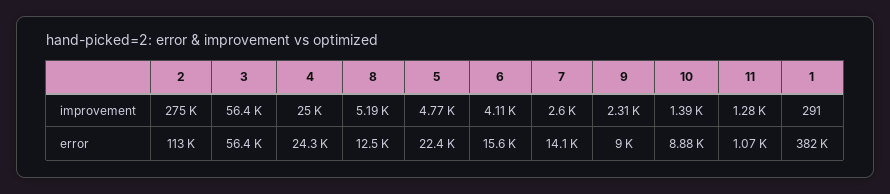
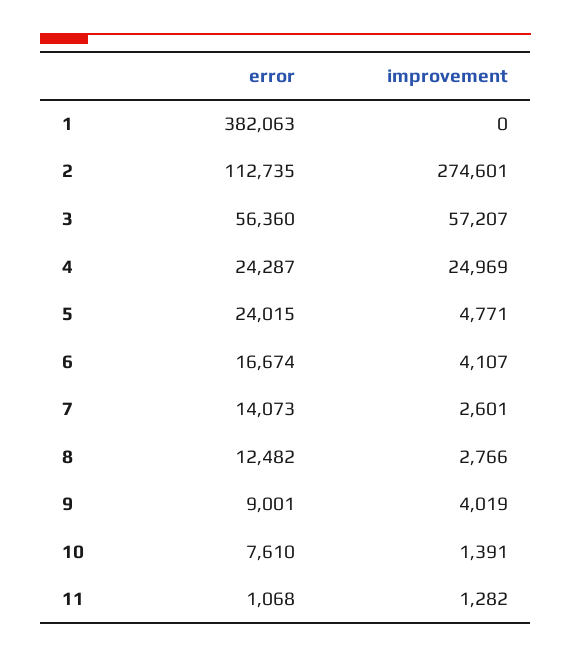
3, improvement: 56400 -> 57207
8, improvement: 5190 -> 2766
9, improvement: 2310 -> 4019
1, improvement: 291 -> 0
5, error: 22400 -> 24015
6, error: 15600 -> 16674
10, error: 8880 -> 7610

